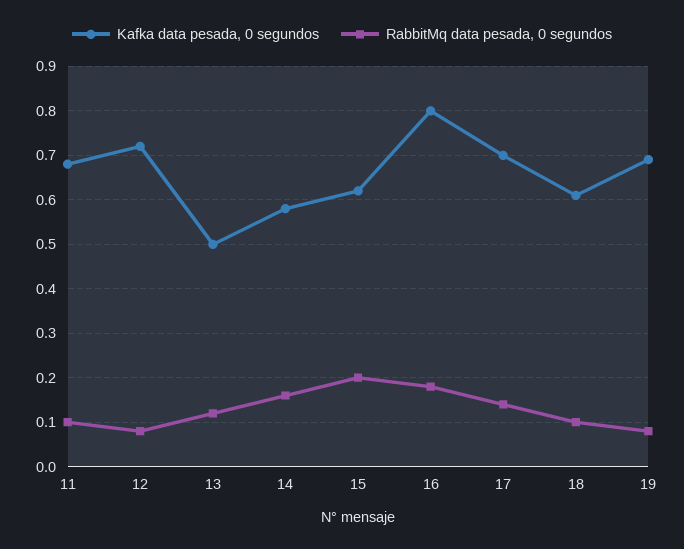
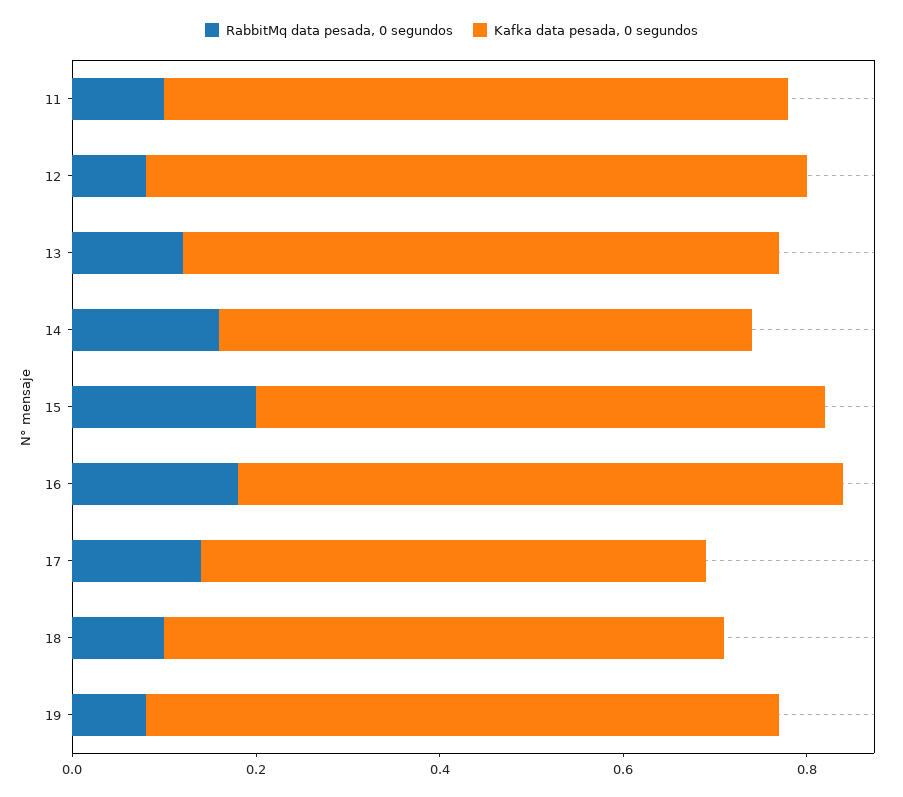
Kafka data pesada, 0 segundos, 13: 0.5 -> 0.65
Kafka data pesada, 0 segundos, 16: 0.8 -> 0.65
Kafka data pesada, 0 segundos, 17: 0.7 -> 0.55

